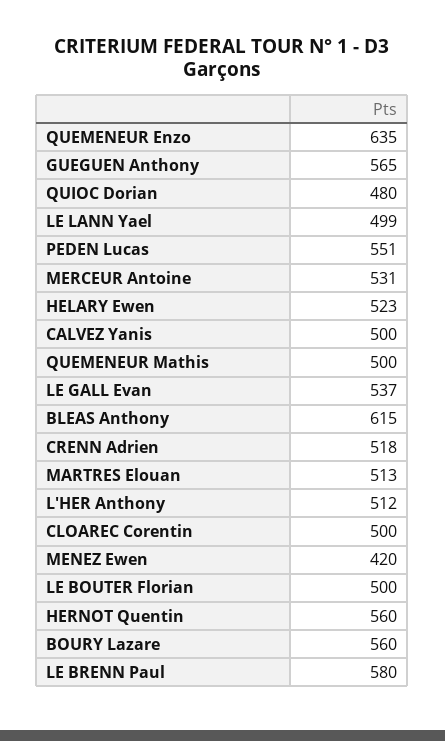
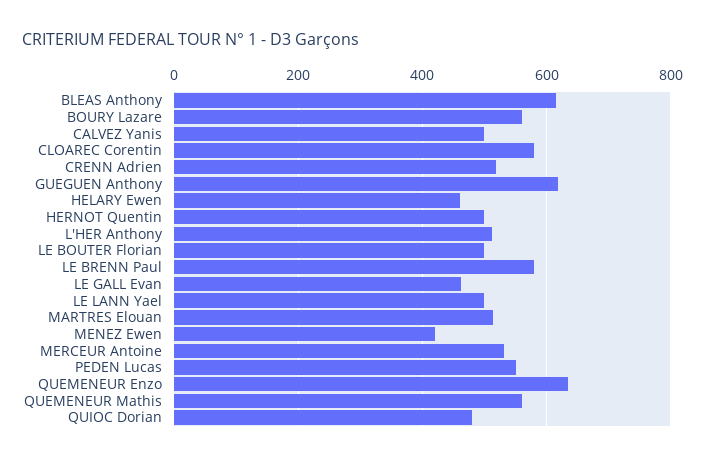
GUEGUEN Anthony: 565 -> 620
HELARY Ewen: 523 -> 460
QUEMENEUR Mathis: 500 -> 560
LE GALL Evan: 537 -> 460
CLOAREC Corentin: 500 -> 580
HERNOT Quentin: 560 -> 500

